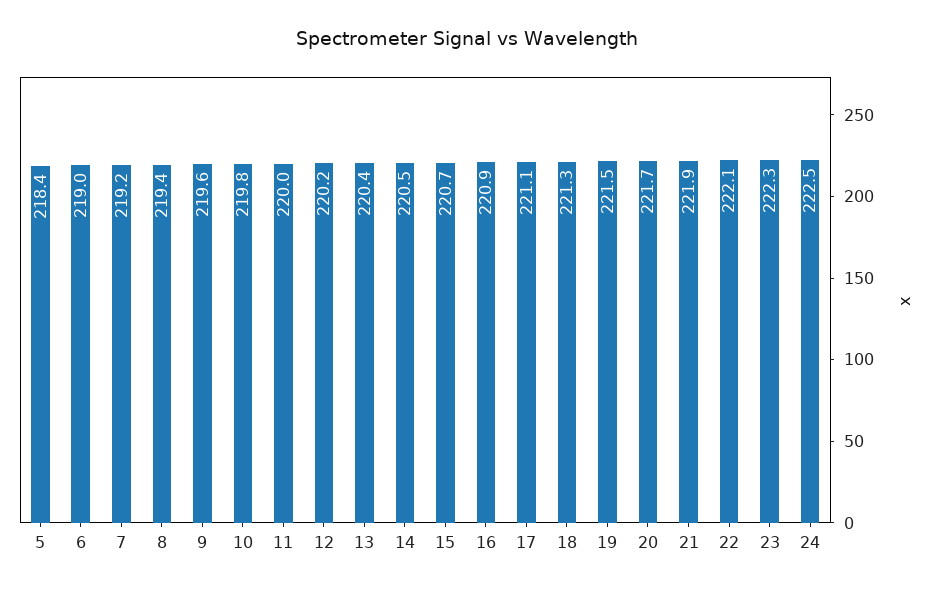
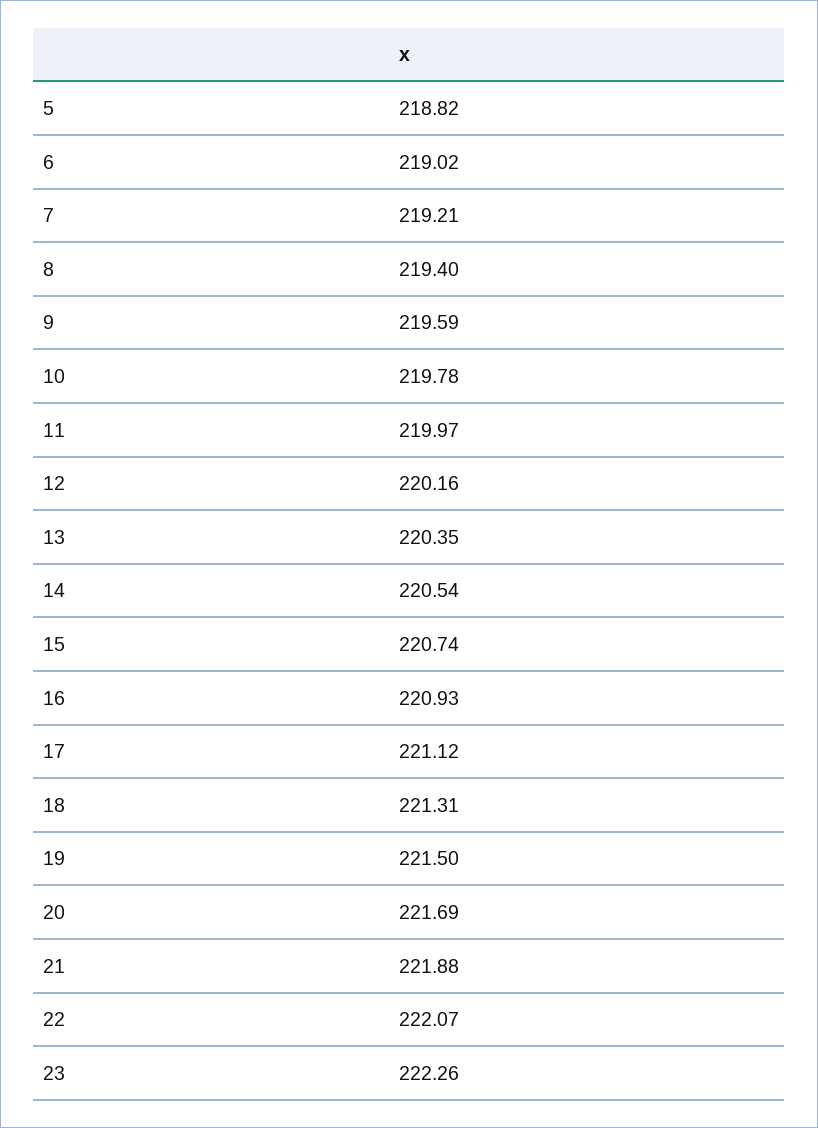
5: 218.4 -> 218.82
24: 222.5 -> none

